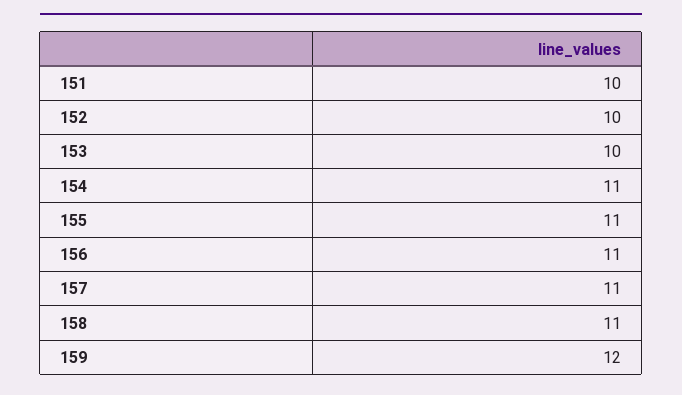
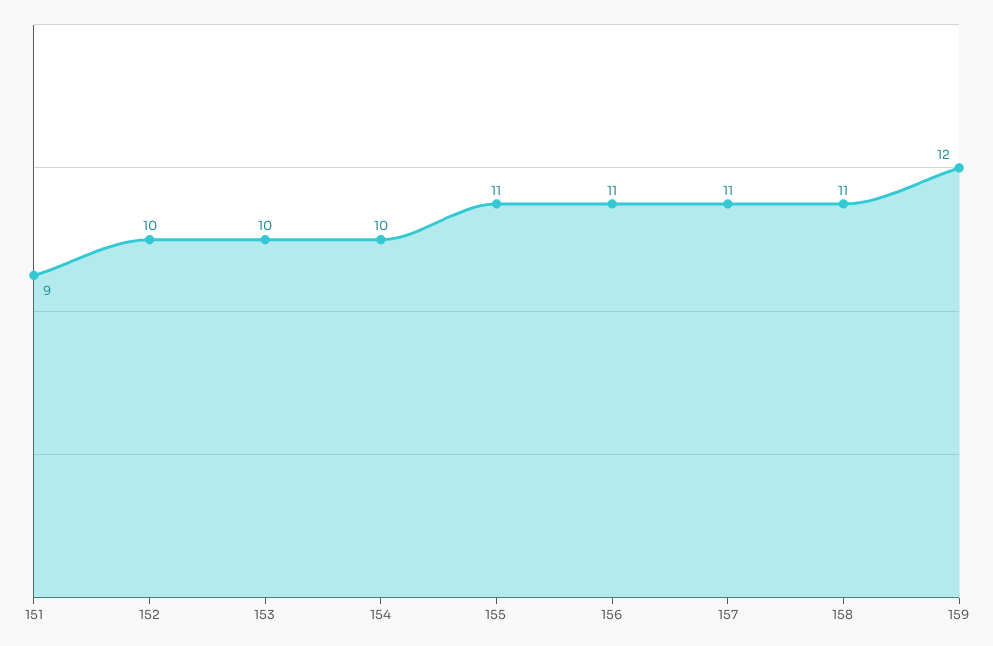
151: 10 -> 9
154: 11 -> 10

